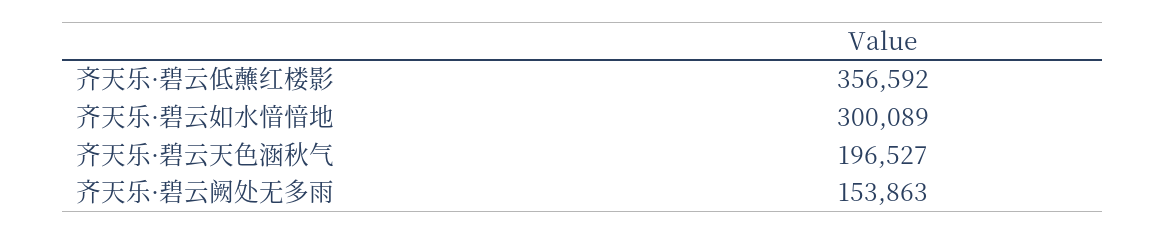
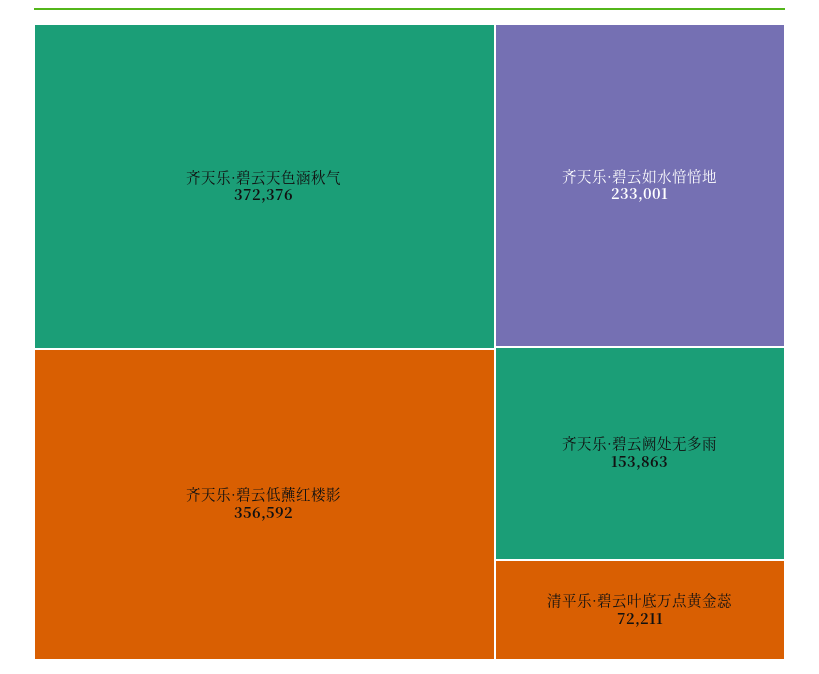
齐天乐·碧云如水愔愔地: 300089 -> 233001
齐天乐·碧云天色涵秋气: 196527 -> 372376
清平乐·碧云叶底万点黄金蕊: none -> 72211

